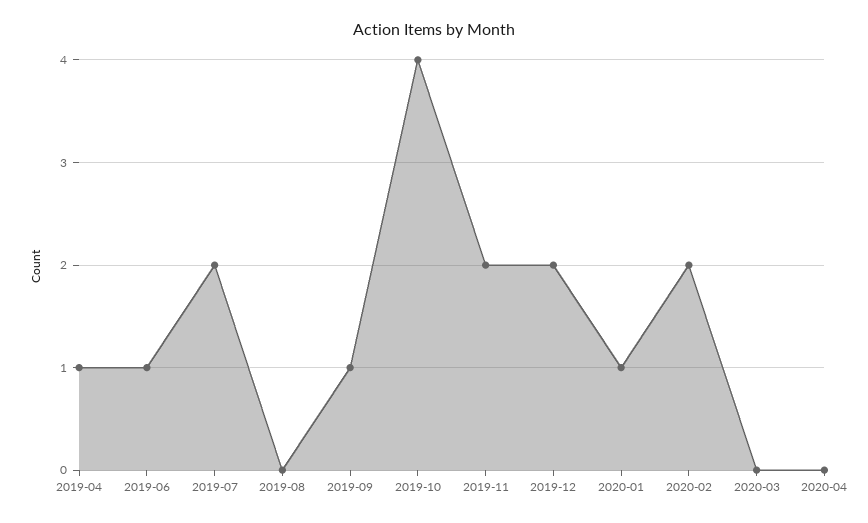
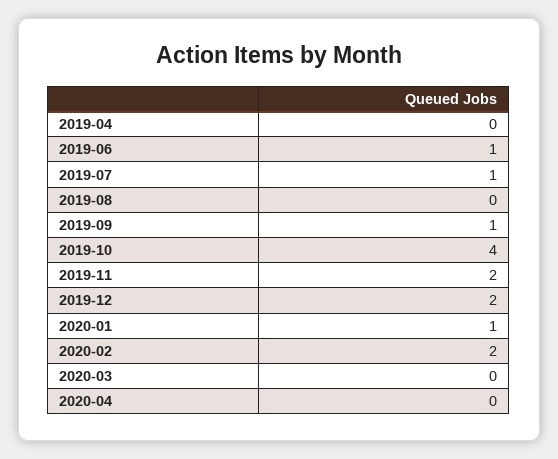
2019-04: 1 -> 0
2019-07: 2 -> 1

